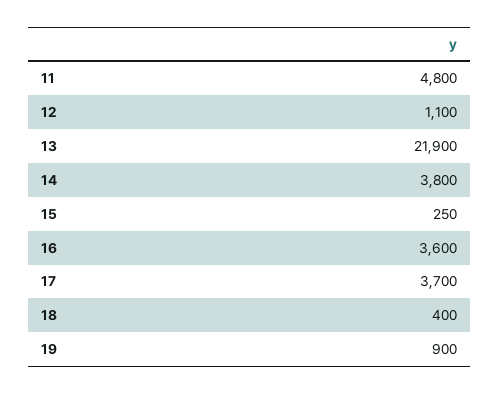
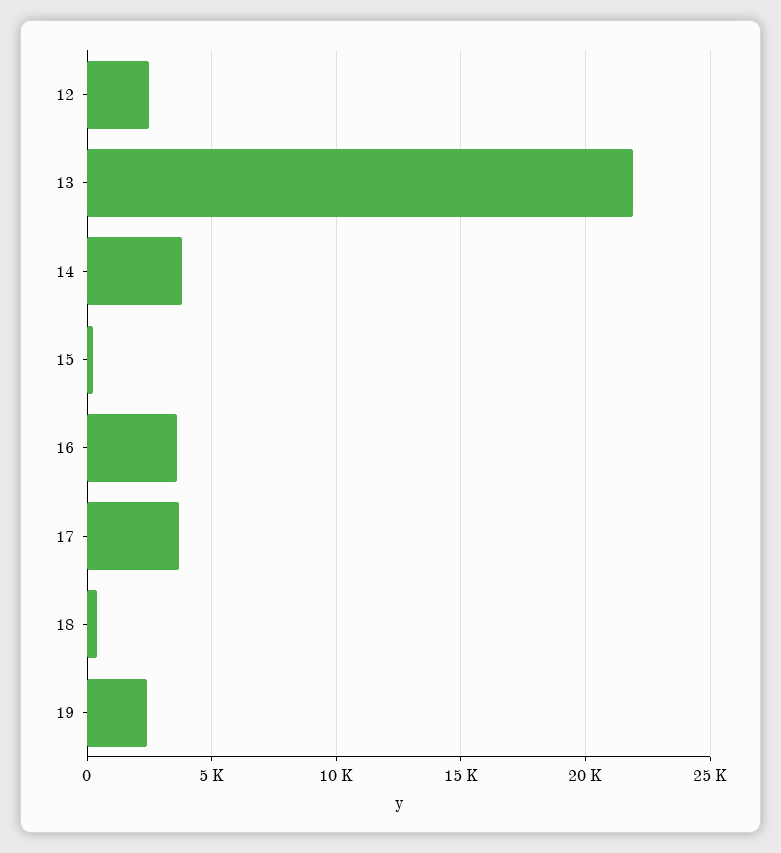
11: 4800 -> none
12: 1100 -> 2500
19: 900 -> 2500

